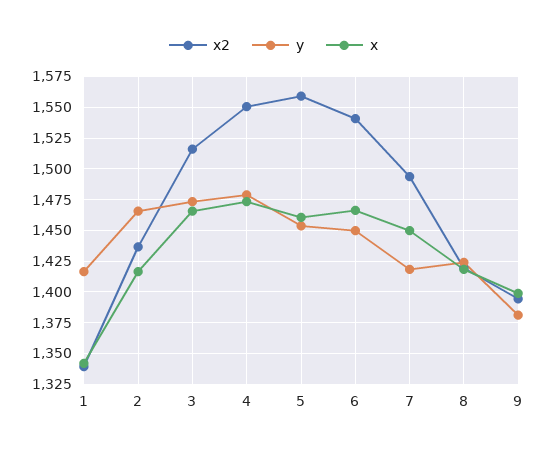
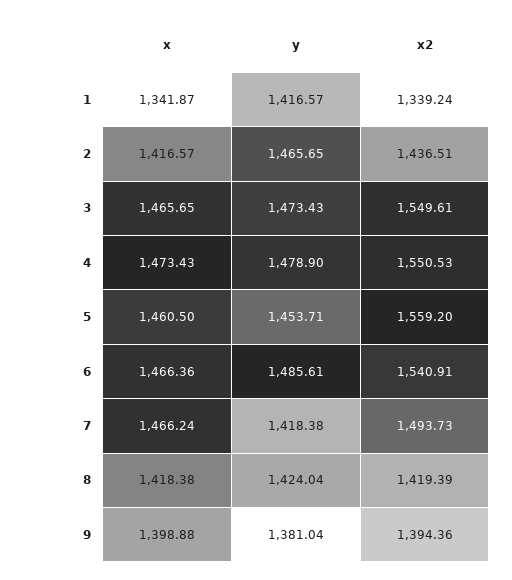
x2, 3: 1515 -> 1549.61
y, 6: 1450 -> 1485.61
x, 7: 1450 -> 1466.24

